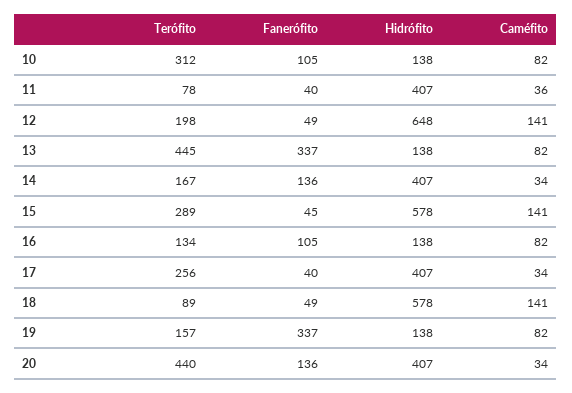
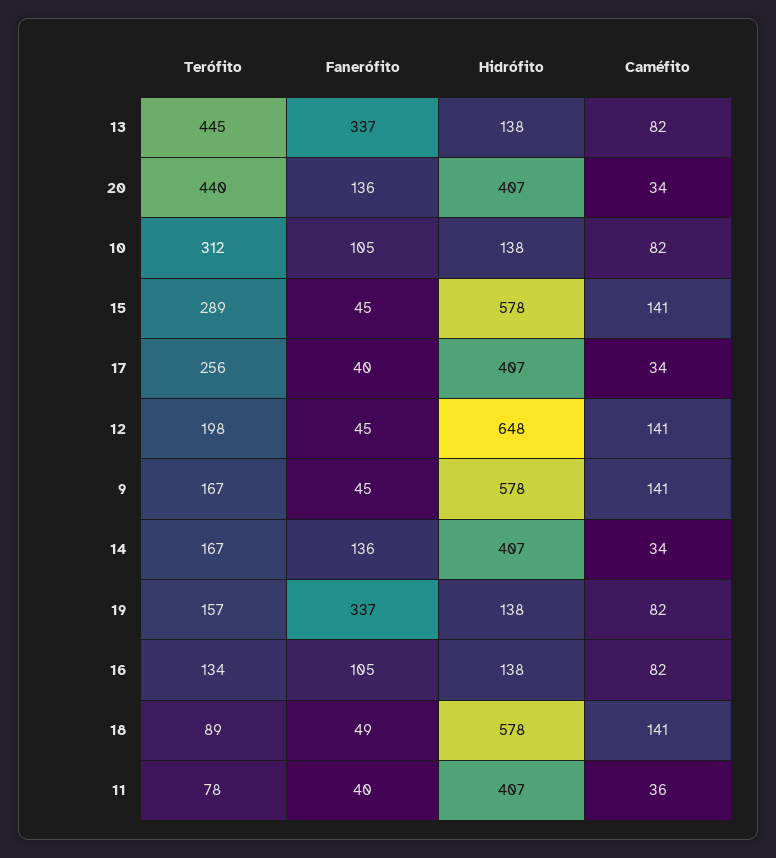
Fanerófito, 12: 49 -> 45
Terófito, 9: none -> 167
Fanerófito, 9: none -> 45
Hidrófito, 9: none -> 578
Caméfito, 9: none -> 141

